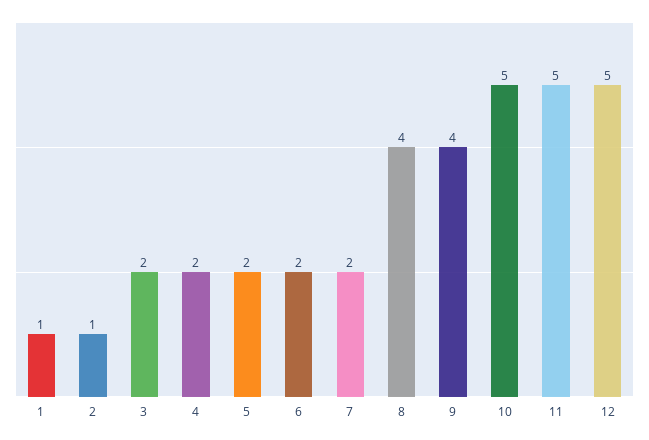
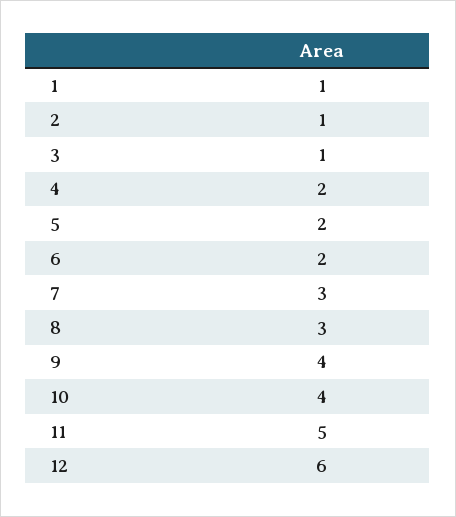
3: 2 -> 1
7: 2 -> 3
8: 4 -> 3
10: 5 -> 4
12: 5 -> 6

